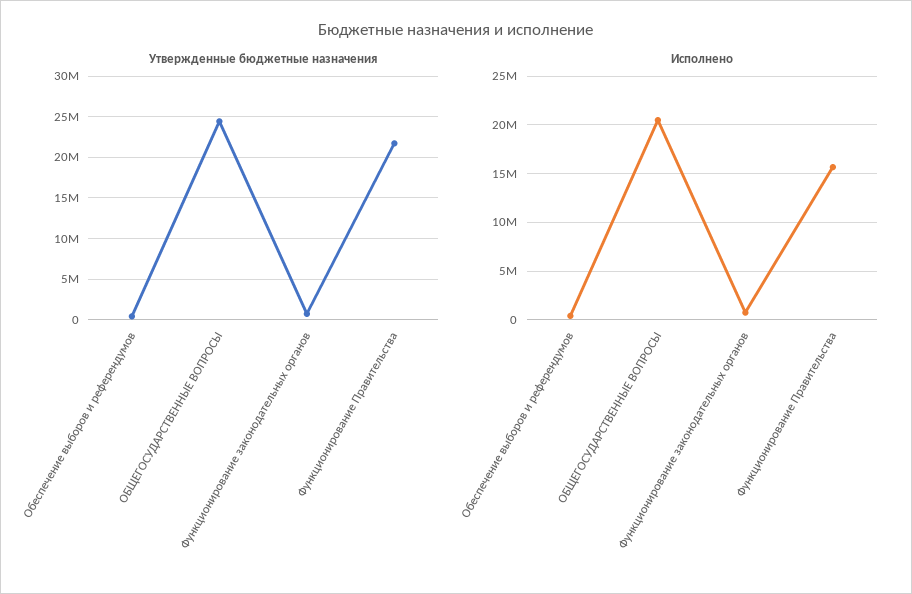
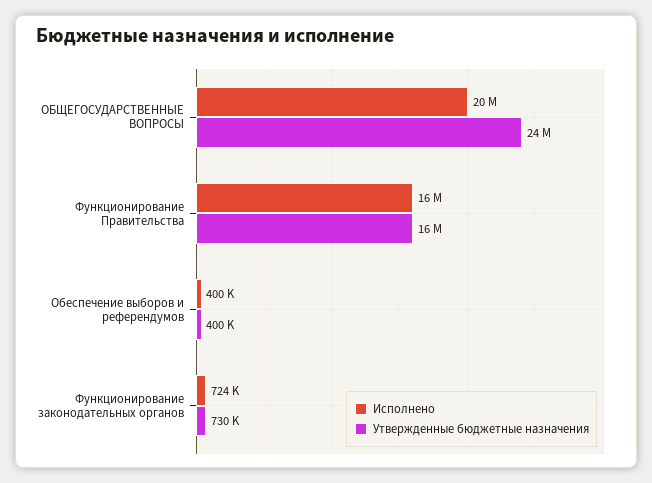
Утвержденные бюджетные назначения, Функционирование Правительства: 22000000 -> 16000000

